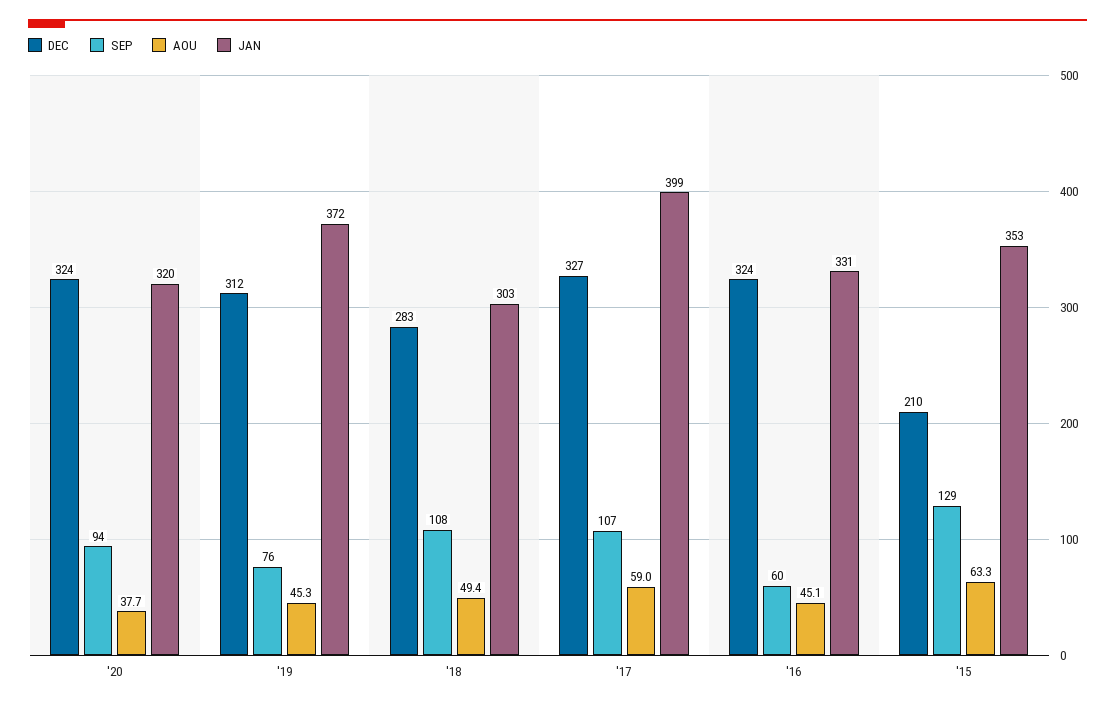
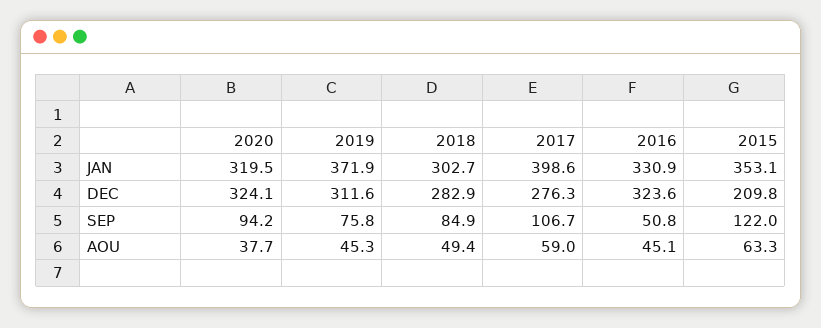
SEP, '18: 108 -> 84.9
DEC, '17: 327 -> 276.3
SEP, '16: 60 -> 50.8
SEP, '15: 129 -> 122

